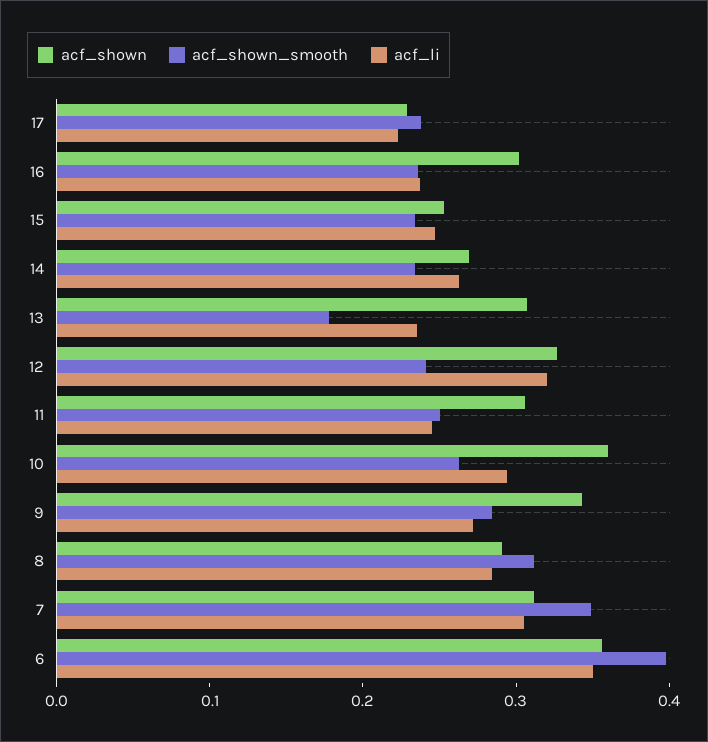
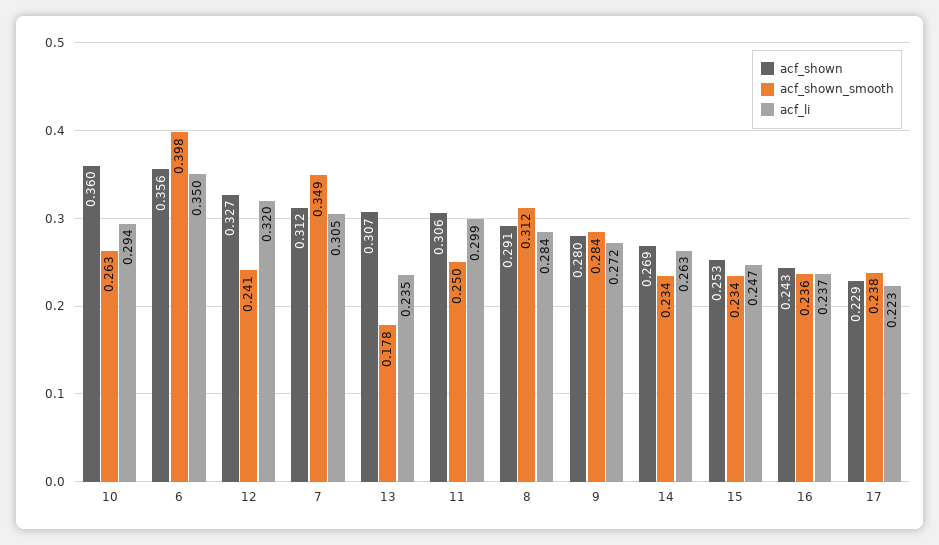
acf_shown, 16: 0.3 -> 0.243
acf_li, 11: 0.24 -> 0.299
acf_shown, 9: 0.34 -> 0.28

